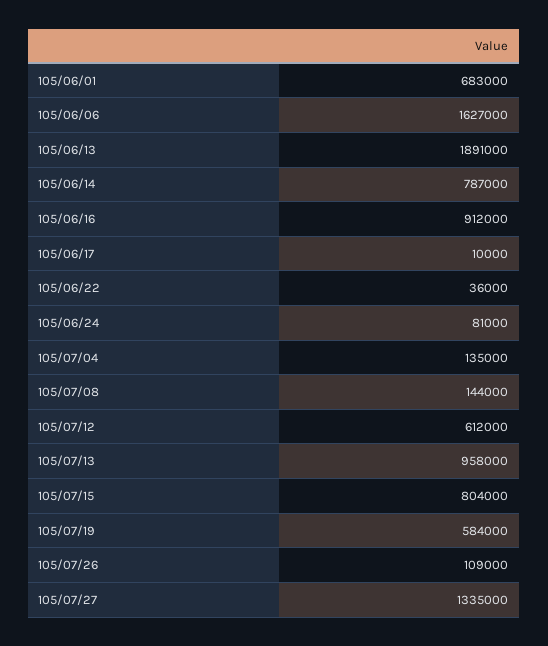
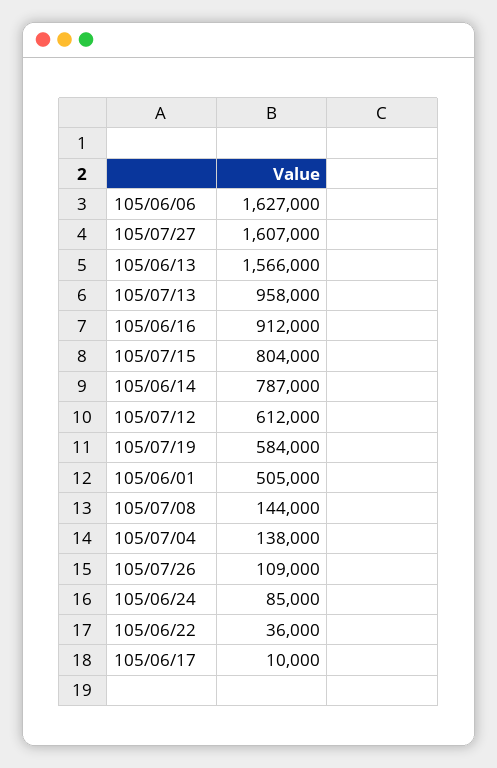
105/06/01: 683000 -> 505000
105/06/13: 1891000 -> 1566000
105/06/24: 81000 -> 85000
105/07/04: 135000 -> 138000
105/07/27: 1335000 -> 1607000

